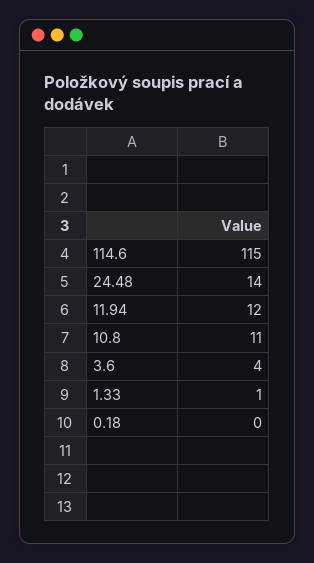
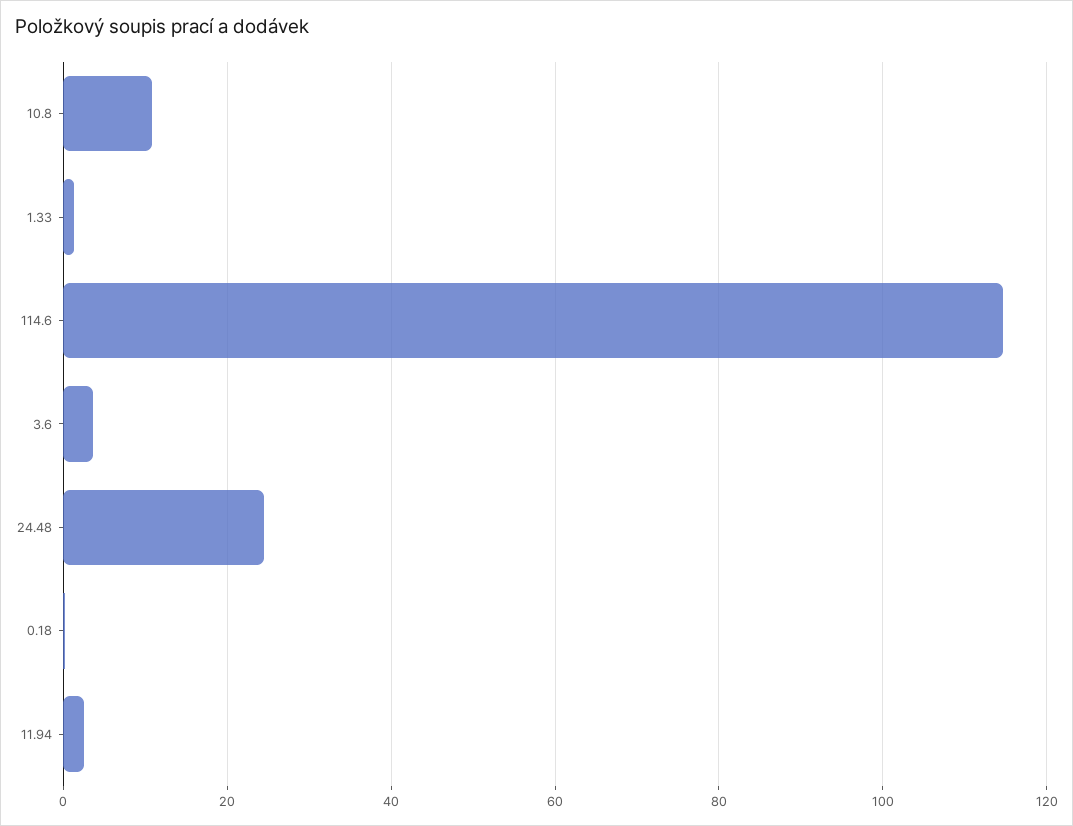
24.48: 14 -> 24
11.94: 12 -> 2

